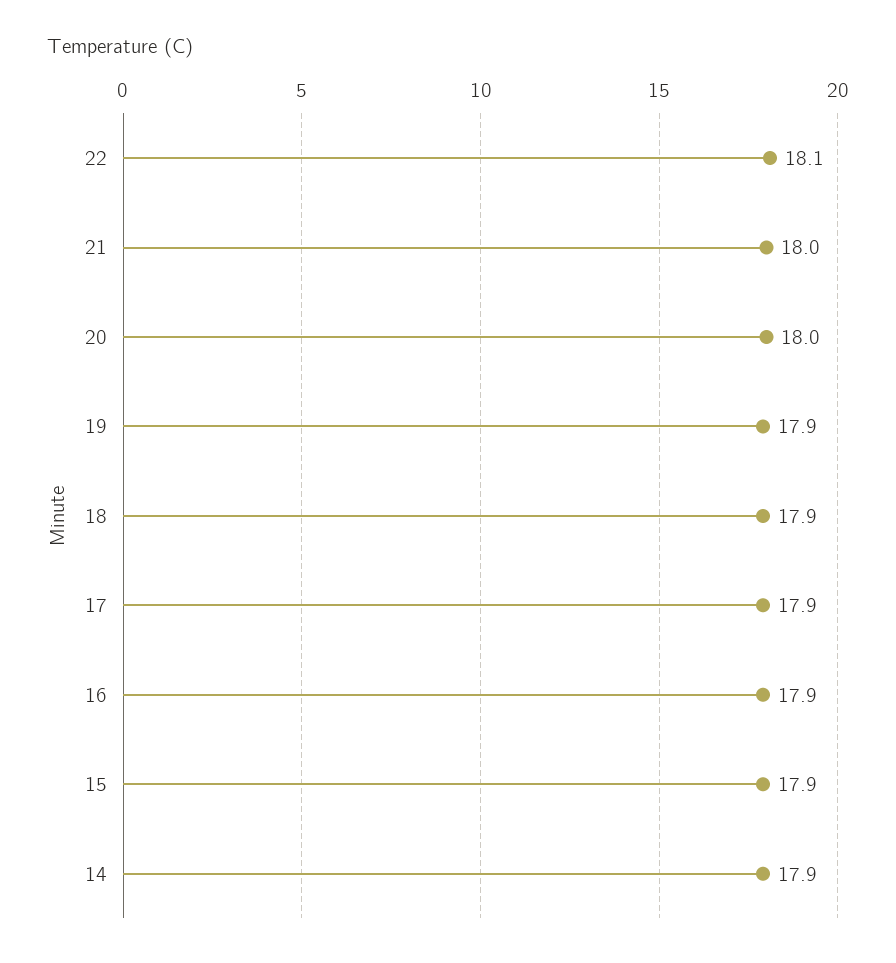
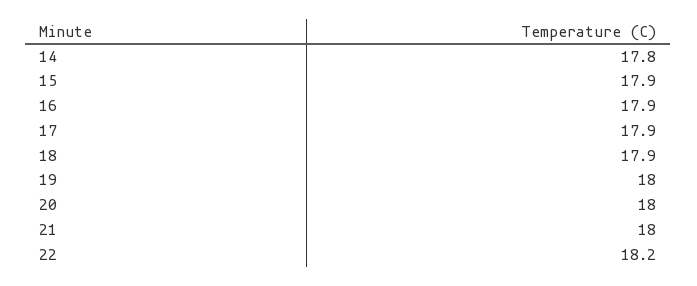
22: 18.1 -> 18.2
19: 17.9 -> 18
14: 17.9 -> 17.8

